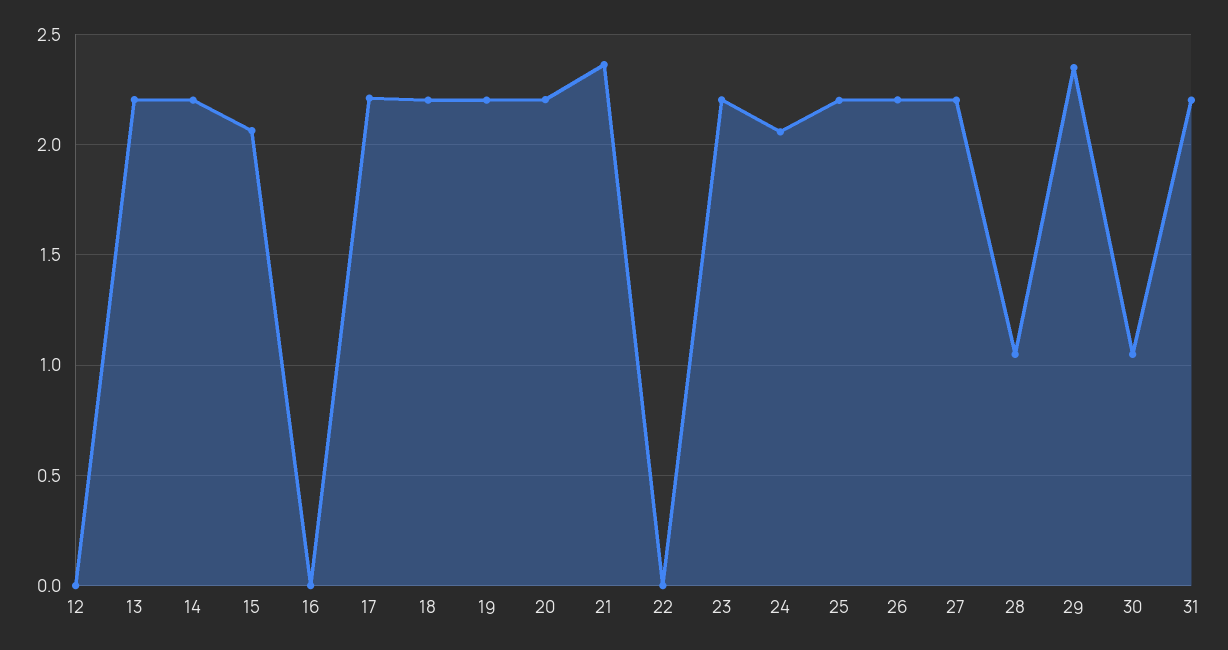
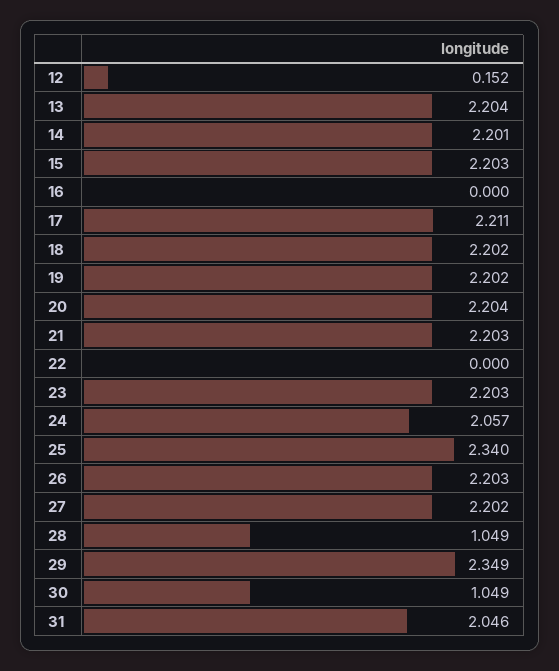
12: 0 -> 0.152
15: 2.05 -> 2.203
21: 2.35 -> 2.203
25: 2.2 -> 2.34
31: 2.2 -> 2.046

